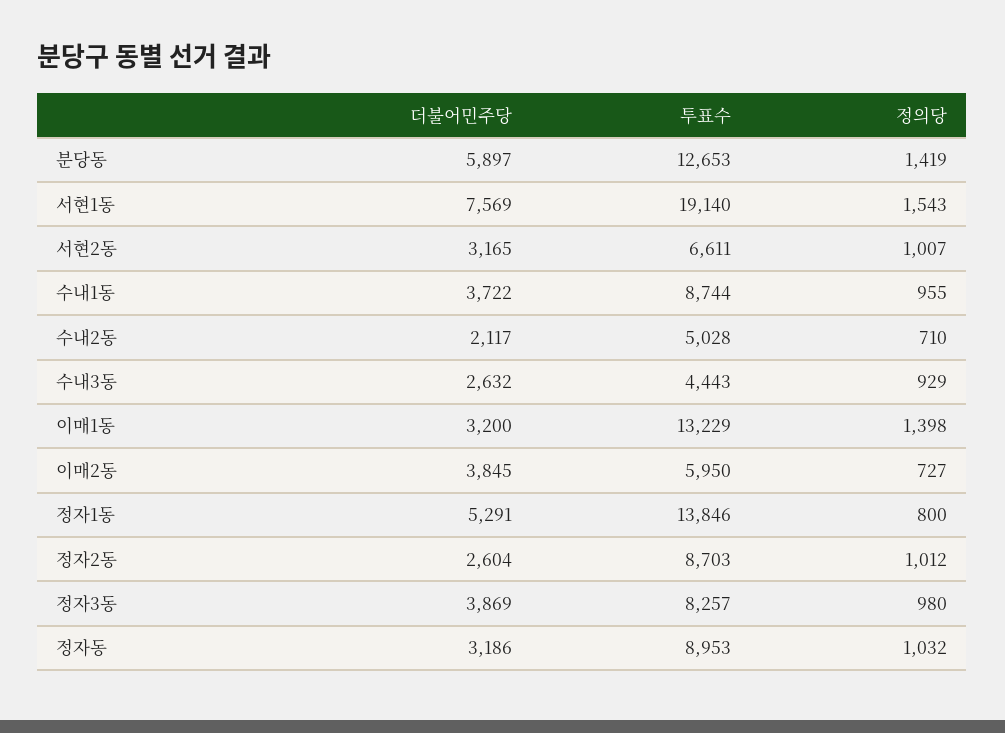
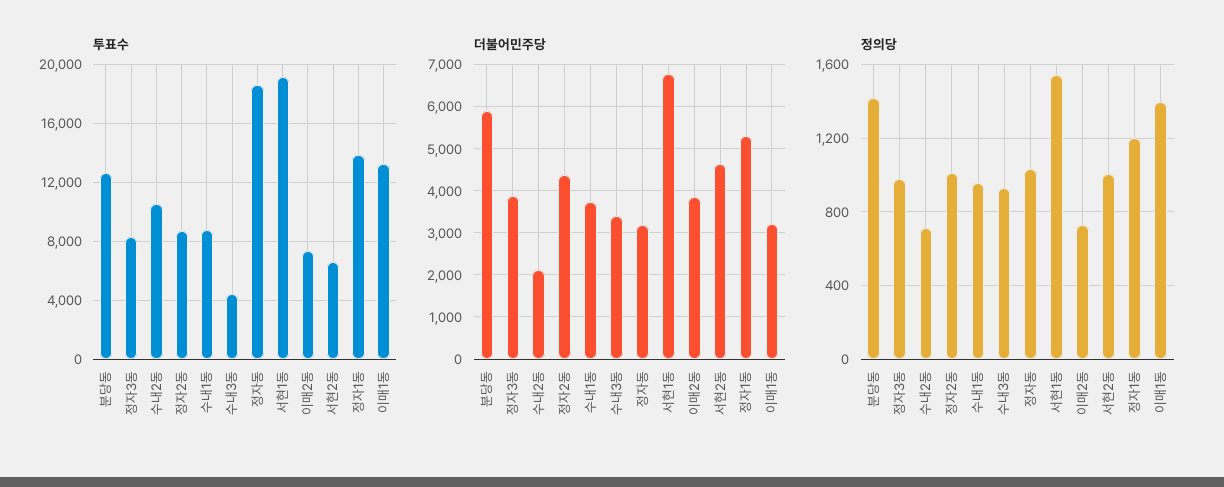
더불어민주당, 서현1동: 7569 -> 6800
더불어민주당, 서현2동: 3165 -> 4600
투표수, 수내2동: 5028 -> 10500
더불어민주당, 수내3동: 2632 -> 3400
투표수, 이매2동: 5950 -> 7500
정의당, 정자1동: 800 -> 1200
더불어민주당, 정자2동: 2604 -> 4400
투표수, 정자동: 8953 -> 18500

